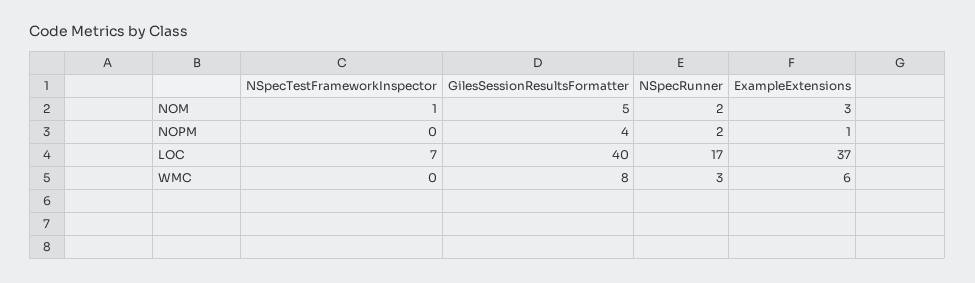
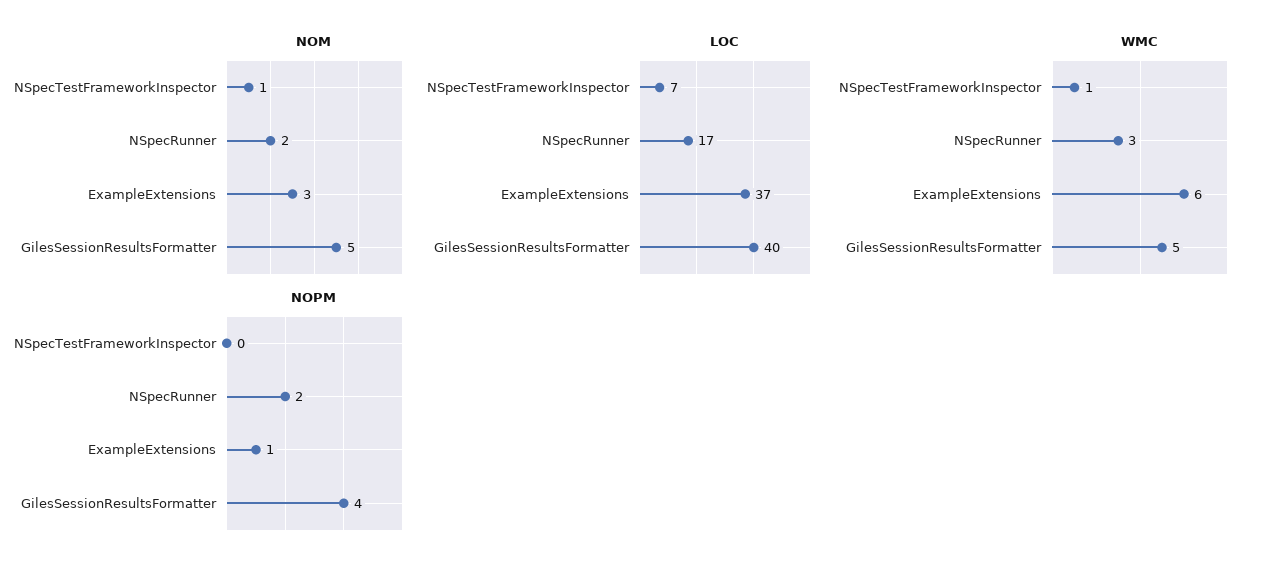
WMC, NSpecTestFrameworkInspector: 0 -> 1
WMC, GilesSessionResultsFormatter: 8 -> 5

